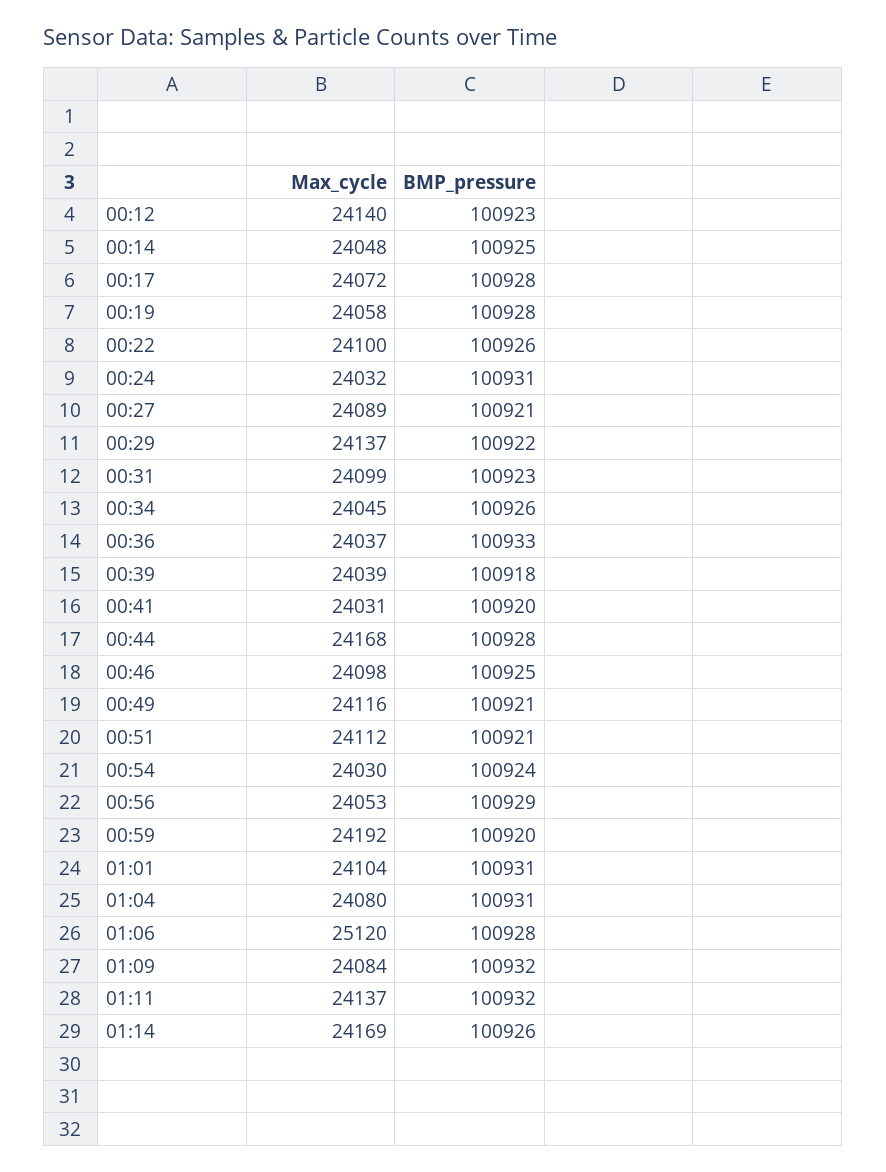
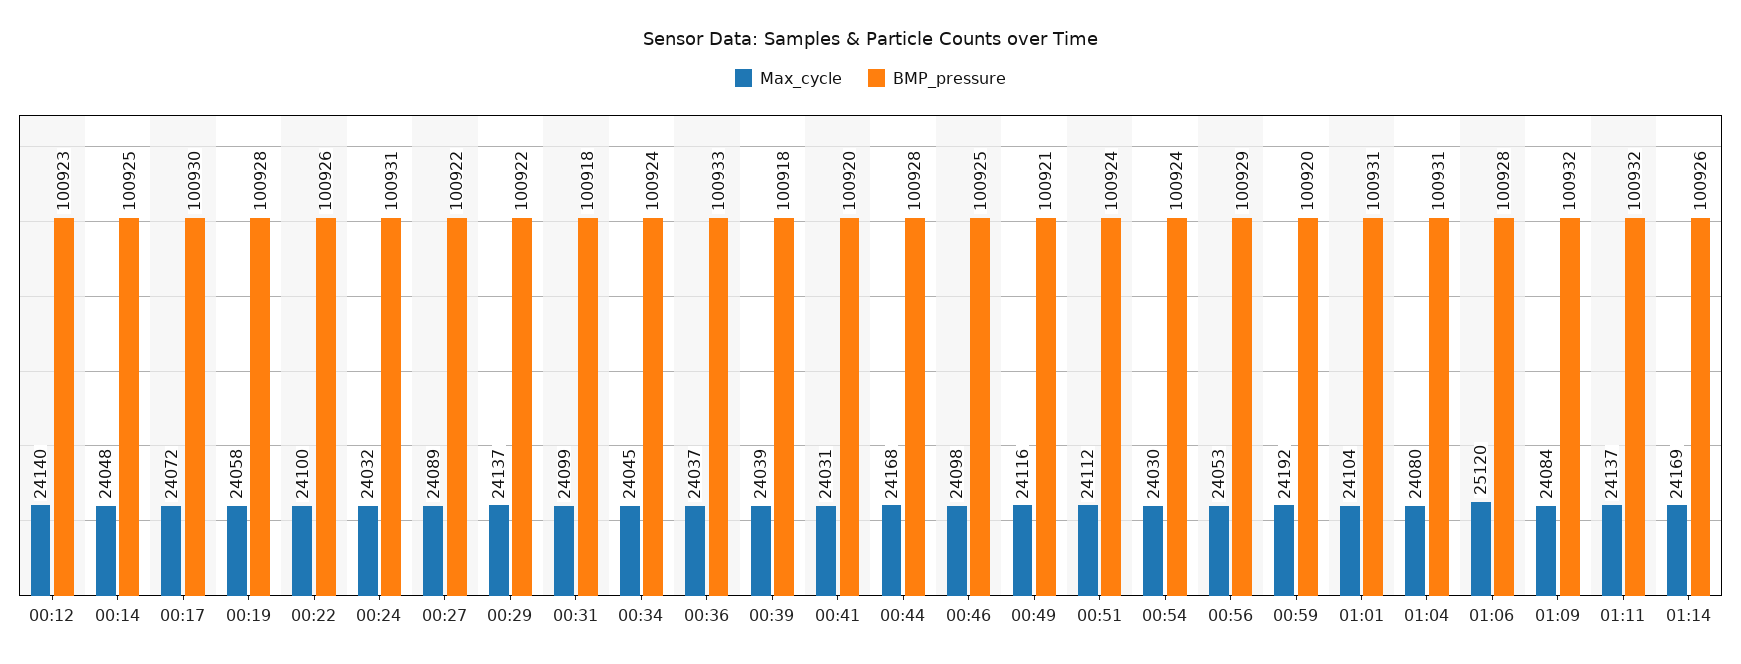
BMP_pressure, 00:17: 100928 -> 100930
BMP_pressure, 00:27: 100921 -> 100922
BMP_pressure, 00:31: 100923 -> 100918
BMP_pressure, 00:34: 100926 -> 100924
BMP_pressure, 00:51: 100921 -> 100924

